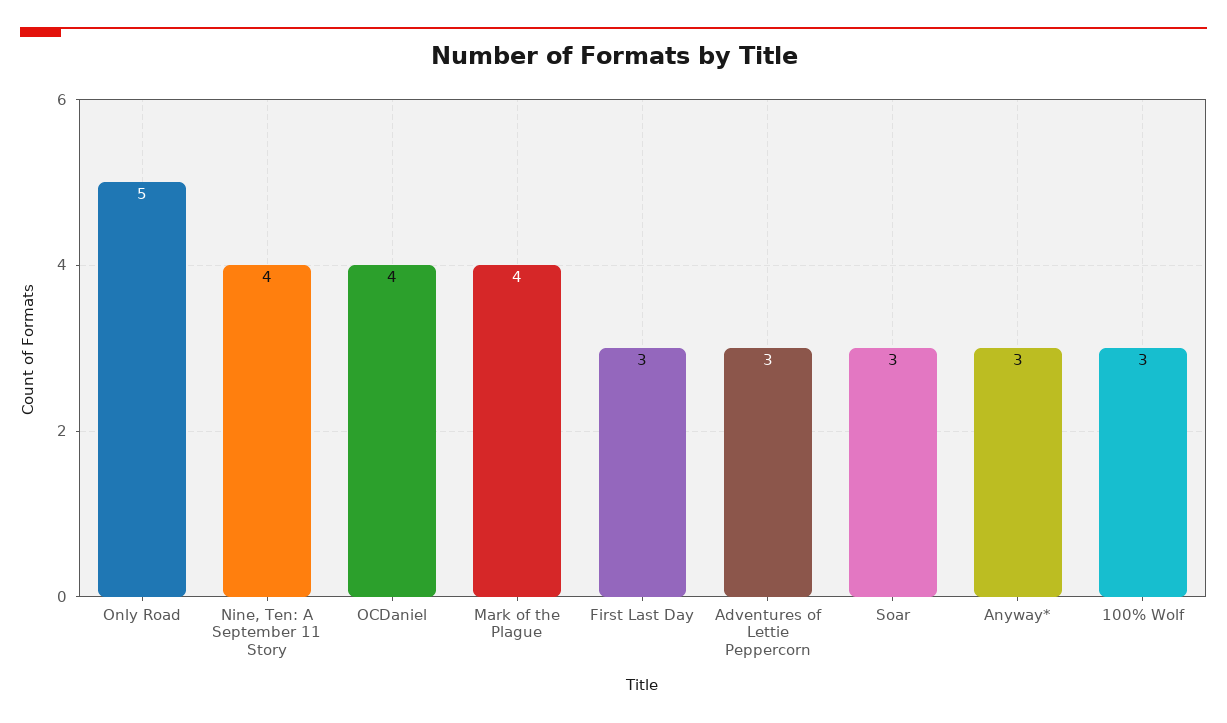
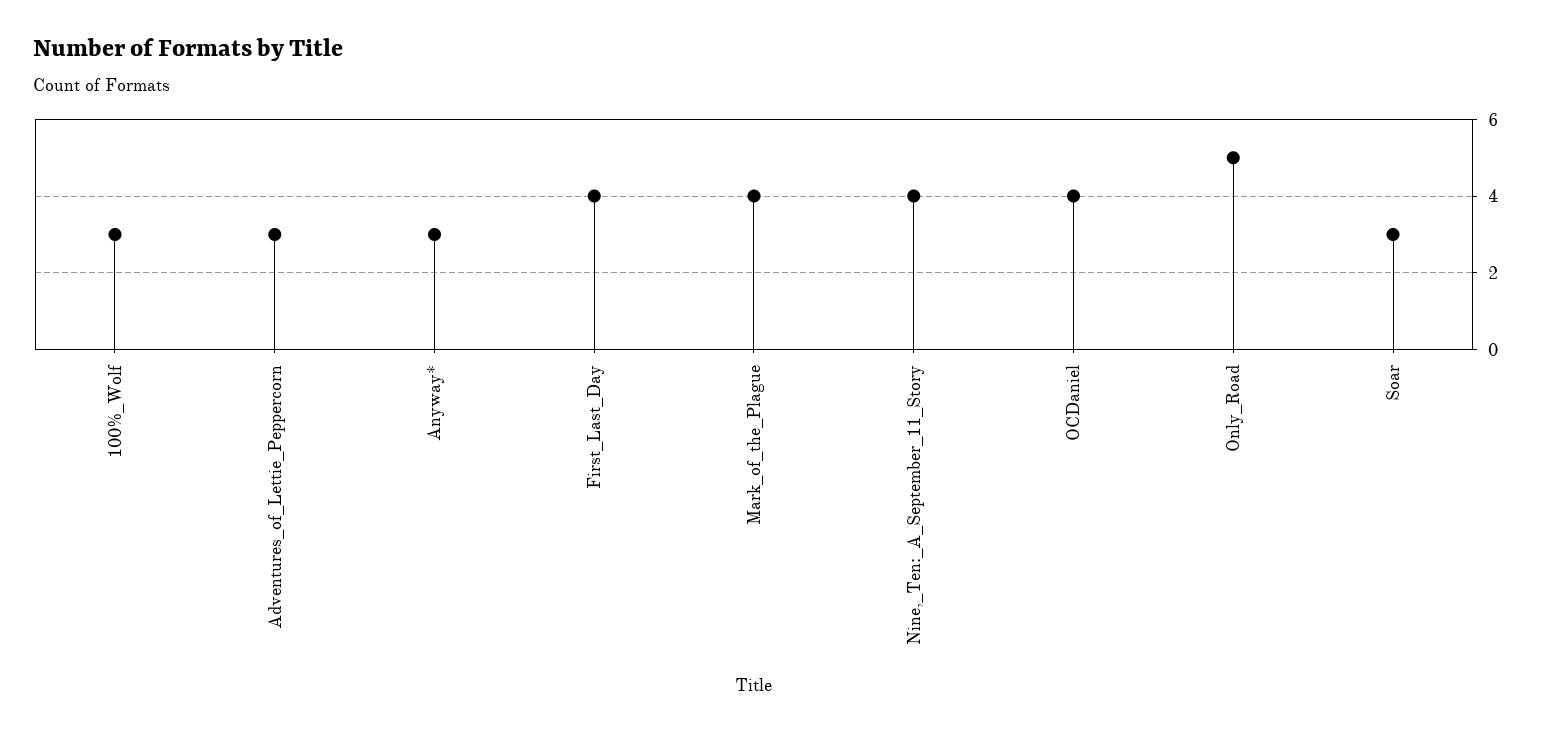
First Last Day: 3 -> 4

